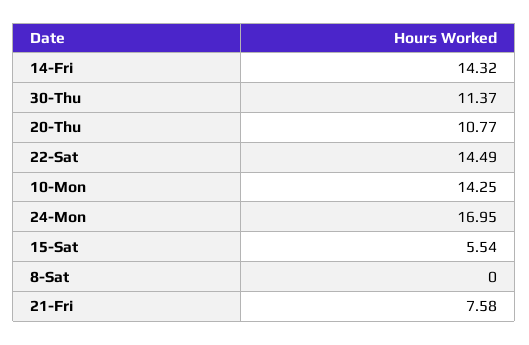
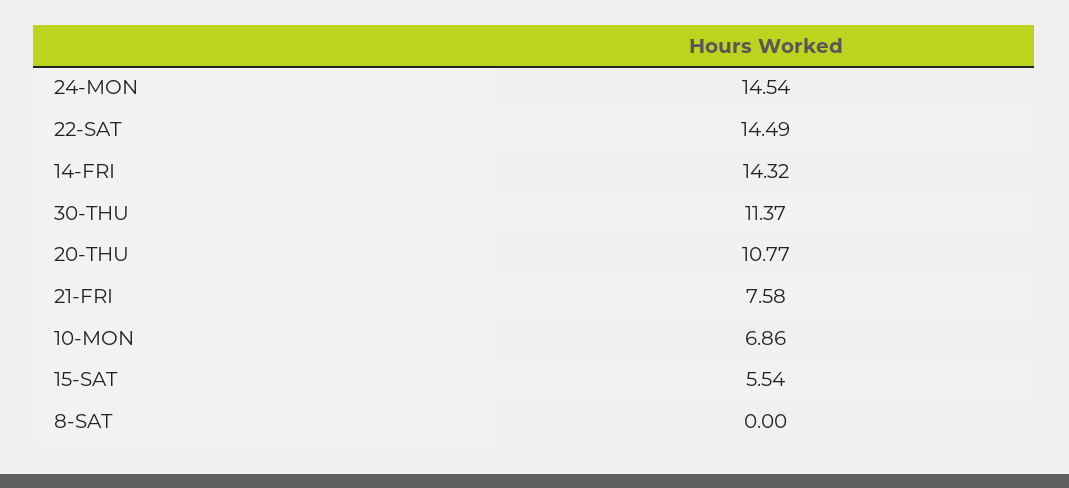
10-Mon: 14.25 -> 6.86
24-Mon: 16.95 -> 14.54

